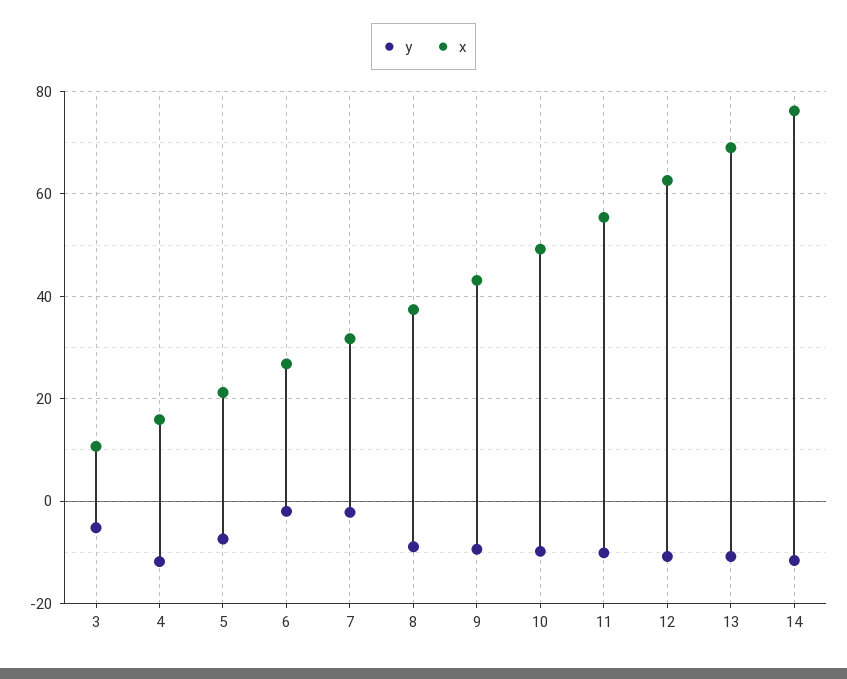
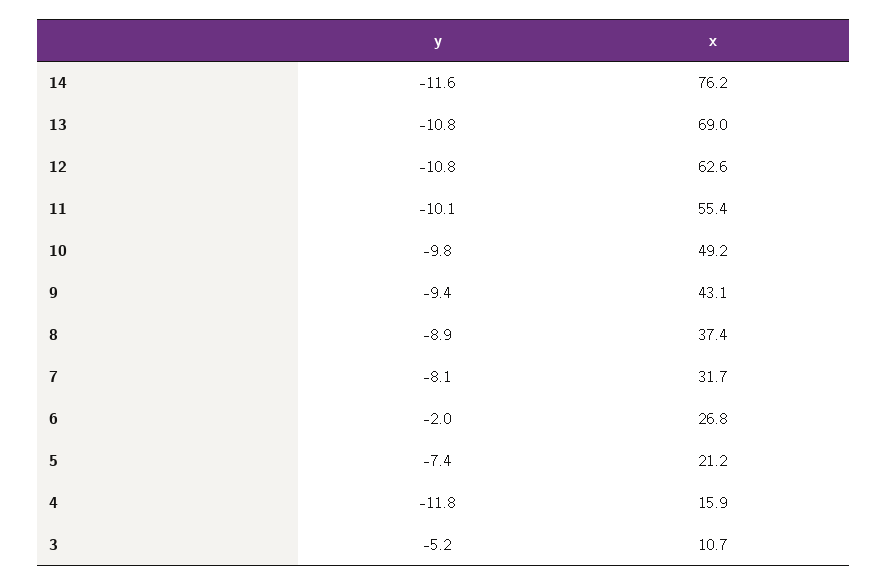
y, 7: -2 -> -8.1

